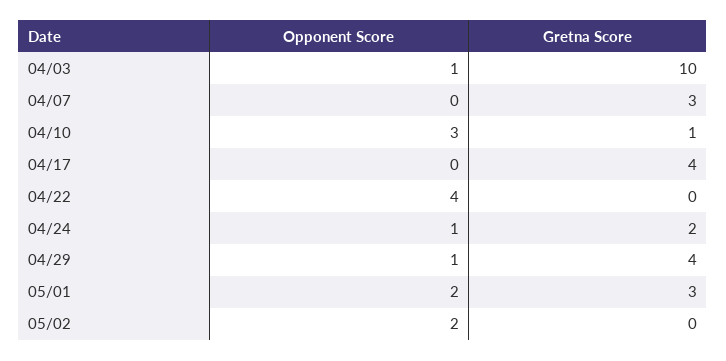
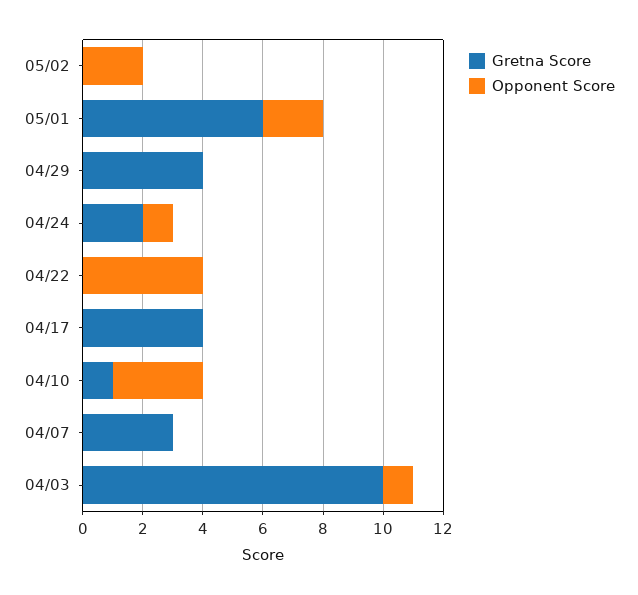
Opponent Score, 04/29: 1 -> 0
Gretna Score, 05/01: 3 -> 6

